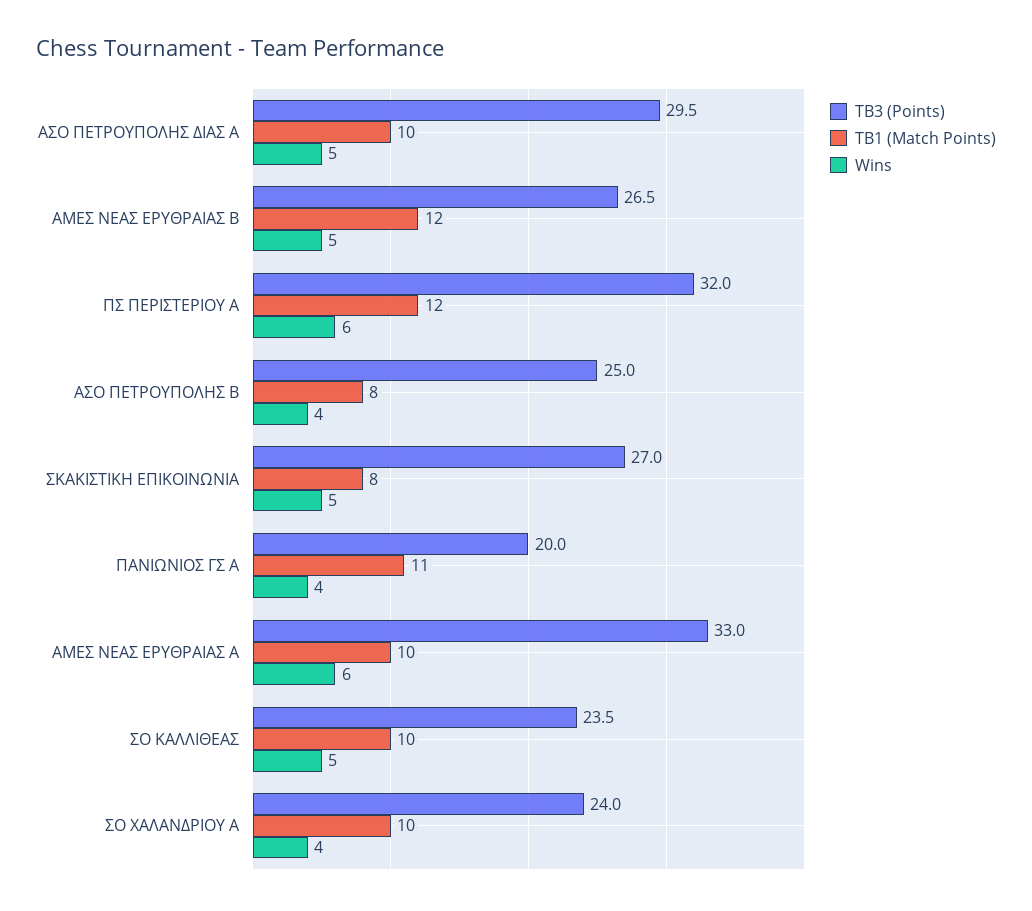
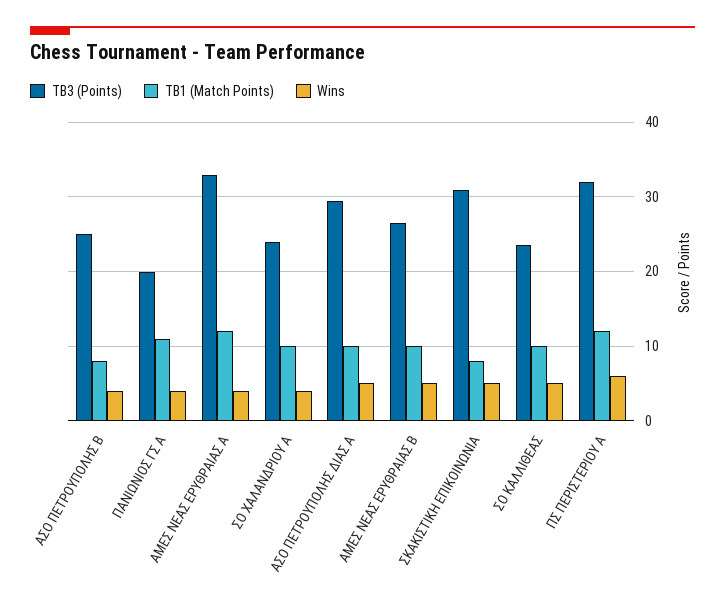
TB1 (Match Points), ΑΜΕΣ ΝΕΑΣ ΕΡΥΘΡΑΙΑΣ Β: 12 -> 10
TB3 (Points), ΣΚΑΚΙΣΤΙΚΗ ΕΠΙΚΟΙΝΩΝΙΑ: 27 -> 31
TB1 (Match Points), ΑΜΕΣ ΝΕΑΣ ΕΡΥΘΡΑΙΑΣ Α: 10 -> 12
Wins, ΑΜΕΣ ΝΕΑΣ ΕΡΥΘΡΑΙΑΣ Α: 6 -> 4

